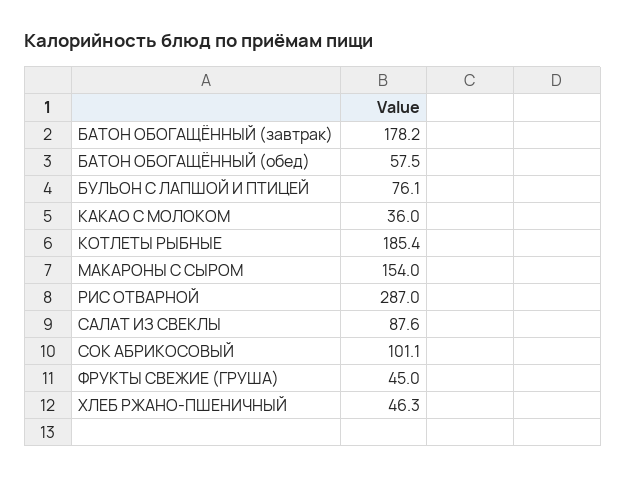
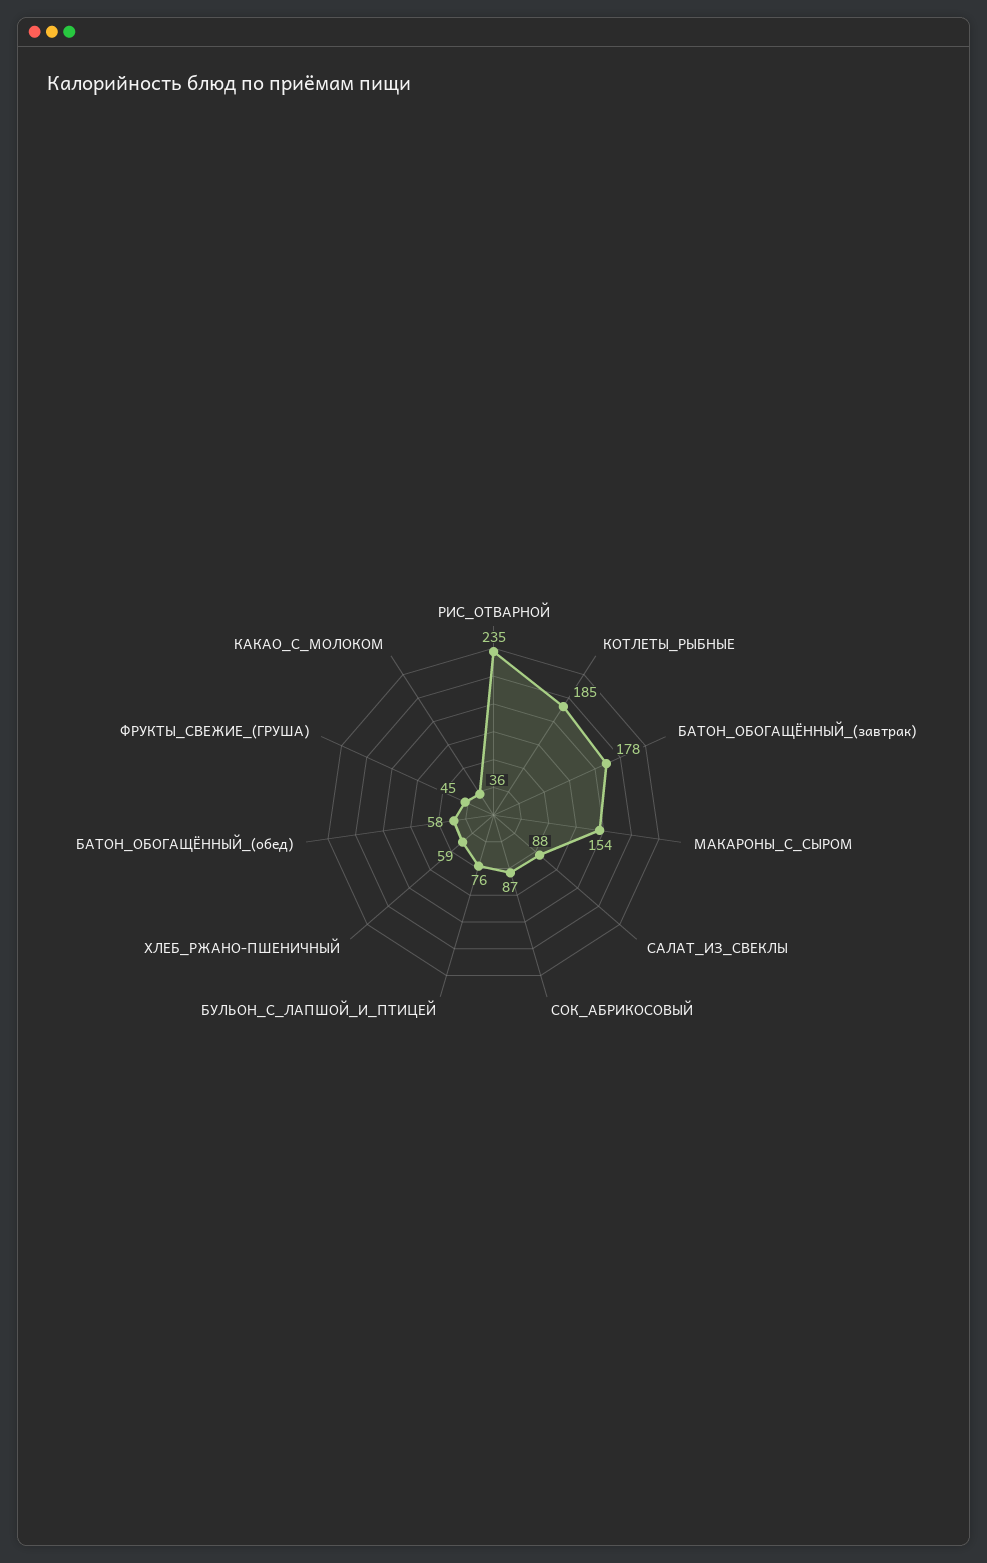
РИС ОТВАРНОЙ: 287 -> 235
СОК АБРИКОСОВЫЙ: 101.1 -> 87
ХЛЕБ РЖАНО-ПШЕНИЧНЫЙ: 46.3 -> 59

